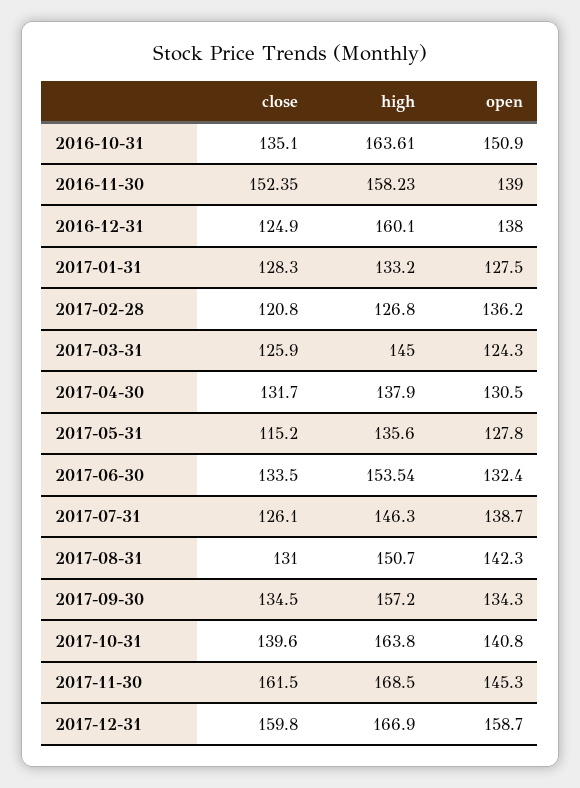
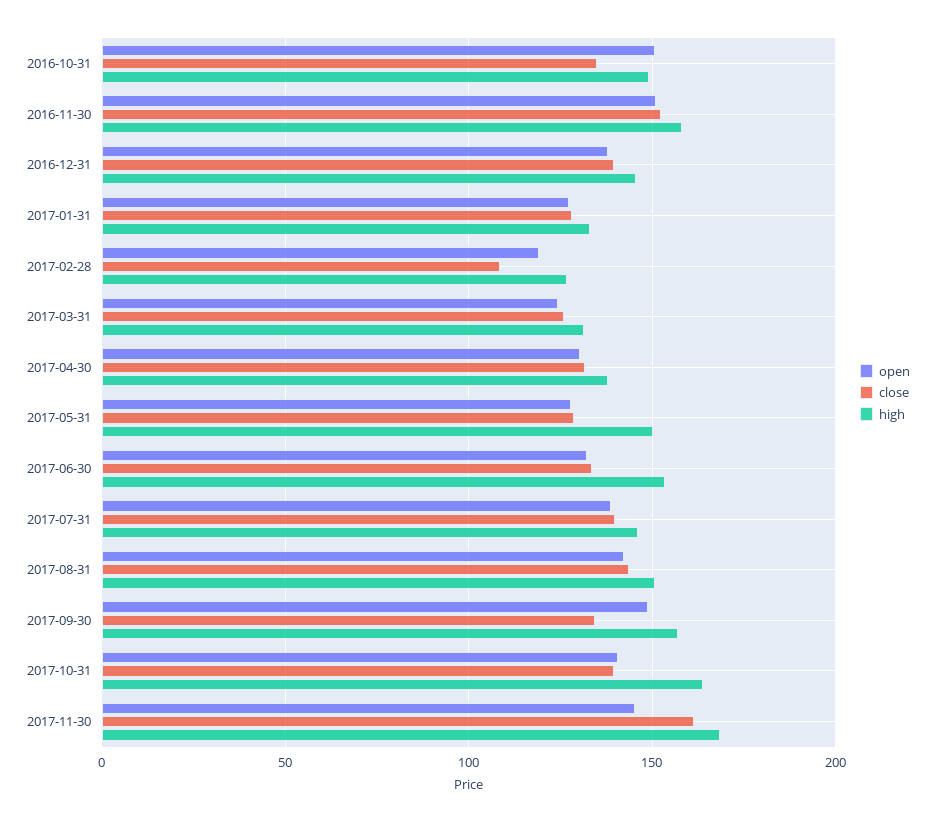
high, 2016-10-31: 163.61 -> 150
open, 2016-11-30: 139 -> 150
close, 2016-12-31: 124.9 -> 140
high, 2016-12-31: 160.1 -> 145
close, 2017-02-28: 120.8 -> 110
open, 2017-02-28: 136.2 -> 120
high, 2017-03-31: 145 -> 130
close, 2017-05-31: 115.2 -> 130
high, 2017-05-31: 135.6 -> 150
close, 2017-07-31: 126.1 -> 140
close, 2017-08-31: 131 -> 145
open, 2017-09-30: 134.3 -> 150
close, 2017-12-31: 159.8 -> none
high, 2017-12-31: 166.9 -> none
open, 2017-12-31: 158.7 -> none

